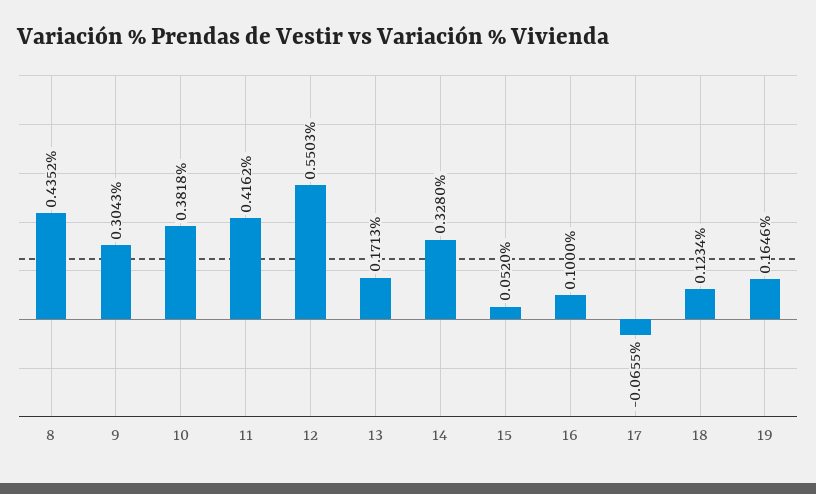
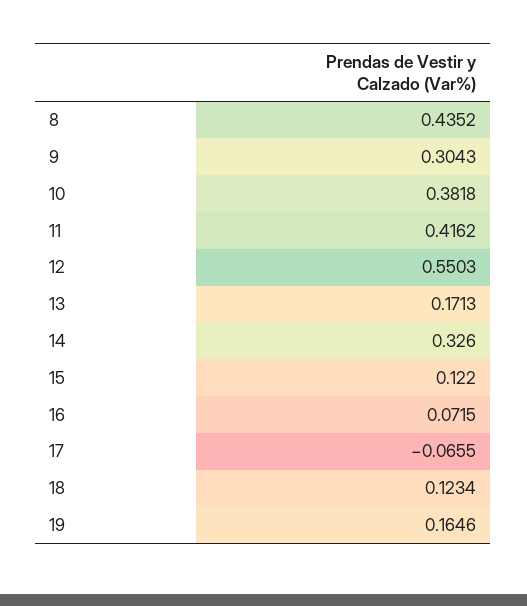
14: 0.328 -> 0.326
15: 0.052 -> 0.122
16: 0.1 -> 0.0715

